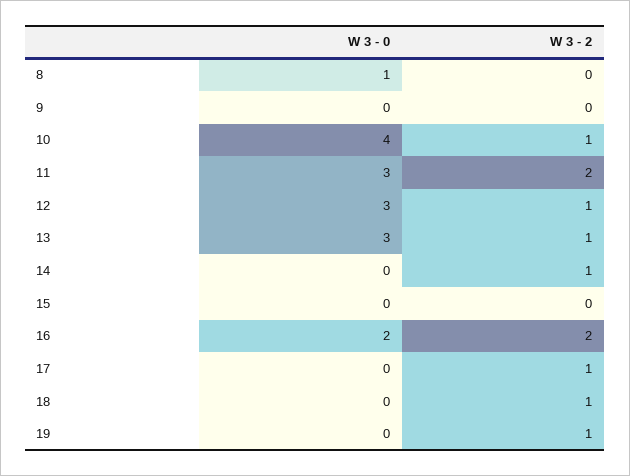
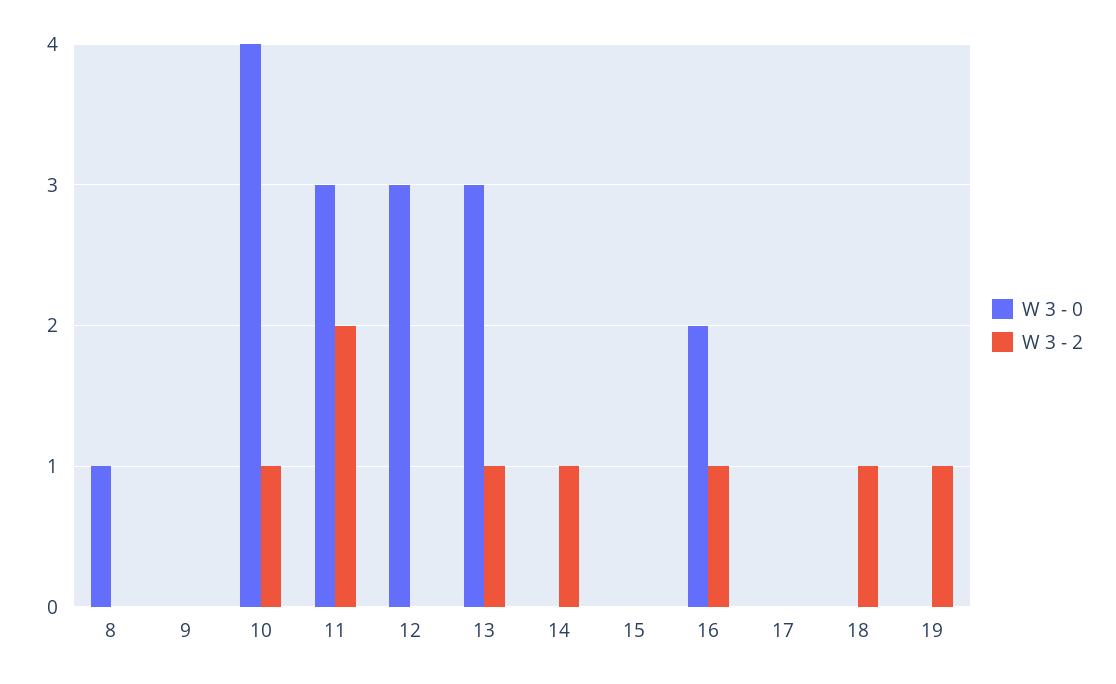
W 3 - 2, 12: 1 -> 0
W 3 - 2, 16: 2 -> 1
W 3 - 2, 17: 1 -> 0

